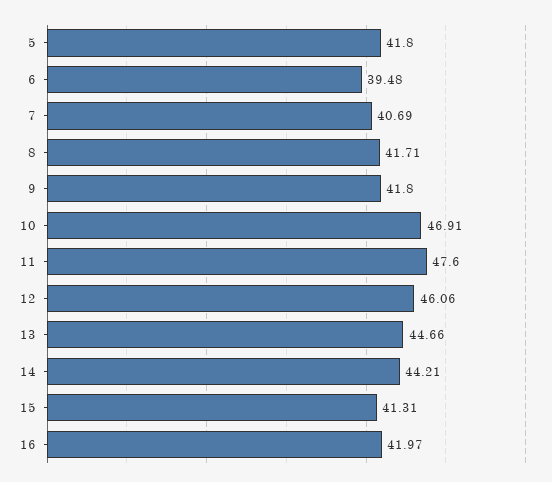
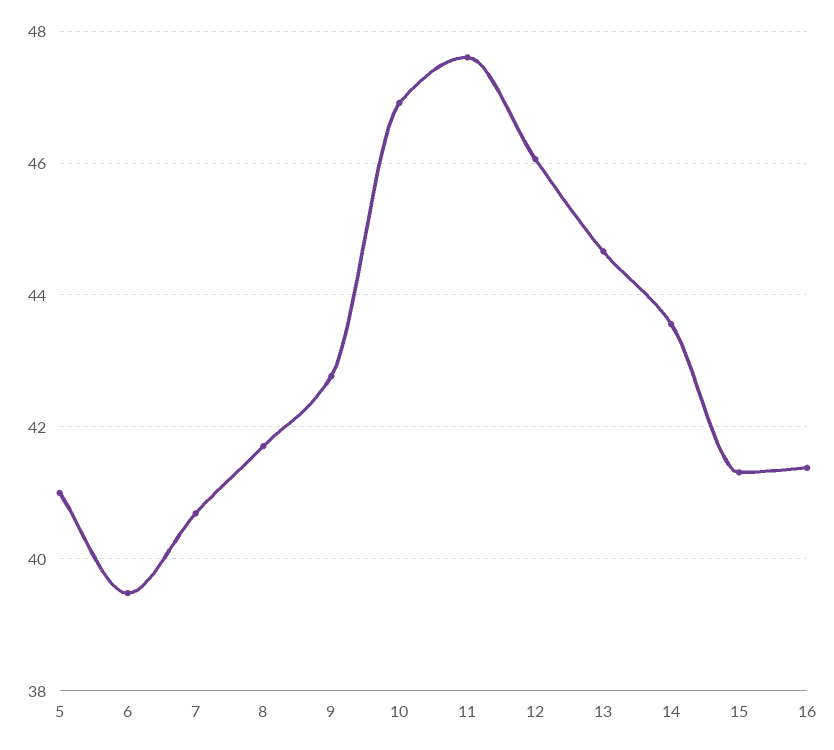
5: 41.8 -> 41
9: 41.8 -> 42.8
14: 44.21 -> 43.6
16: 41.97 -> 41.4

